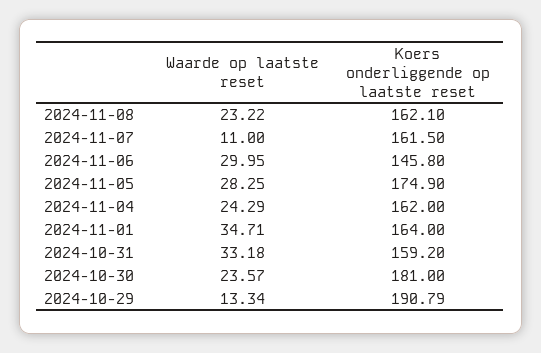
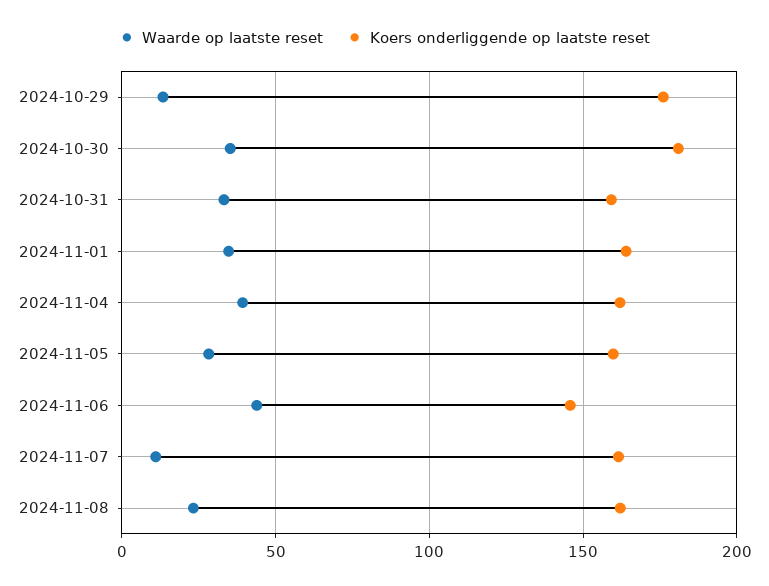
Waarde op laatste reset, 2024-11-06: 29.95 -> 45
Koers onderliggende op laatste reset, 2024-11-05: 174.9 -> 160
Waarde op laatste reset, 2024-11-04: 24.29 -> 40
Waarde op laatste reset, 2024-10-30: 23.57 -> 35
Koers onderliggende op laatste reset, 2024-10-29: 190.79 -> 175

